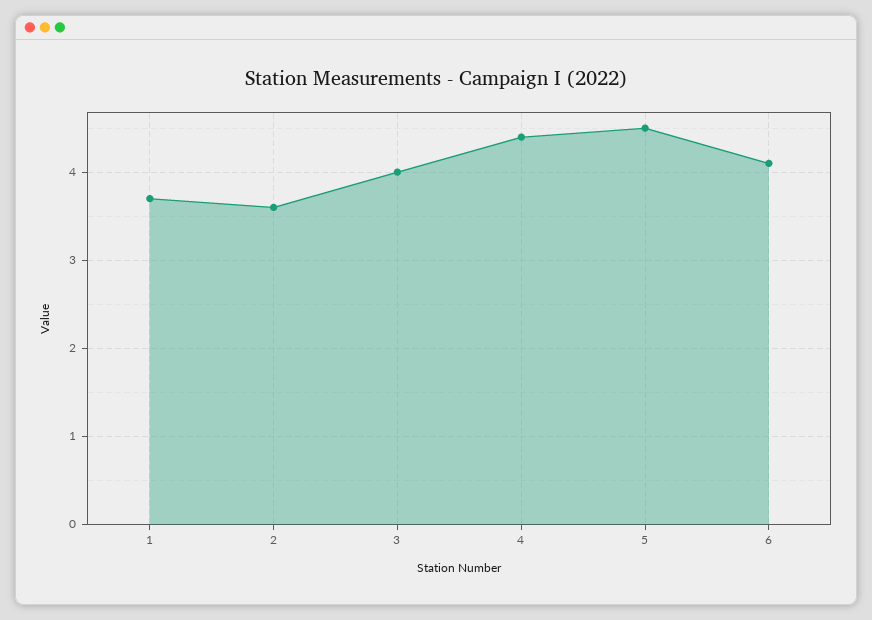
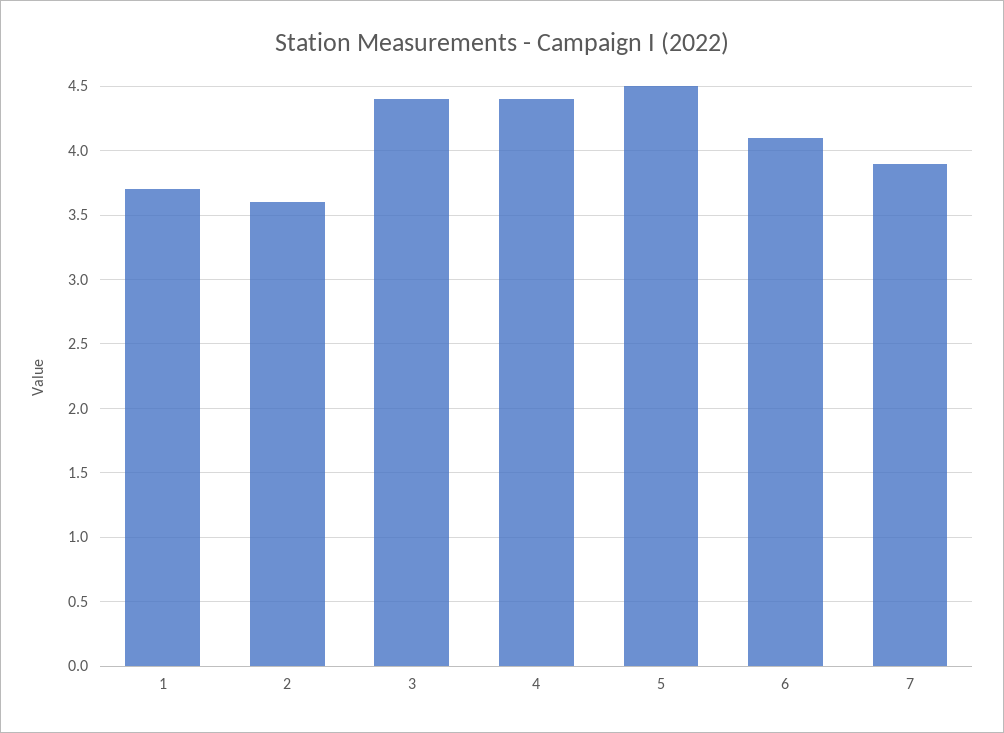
3: 4 -> 4.4
7: none -> 3.9

